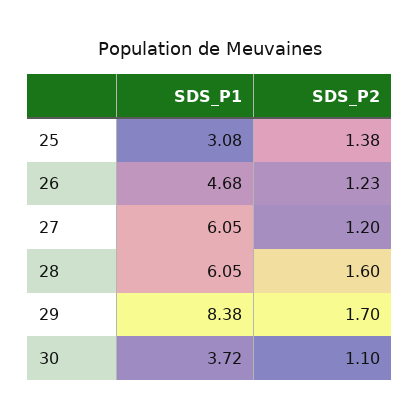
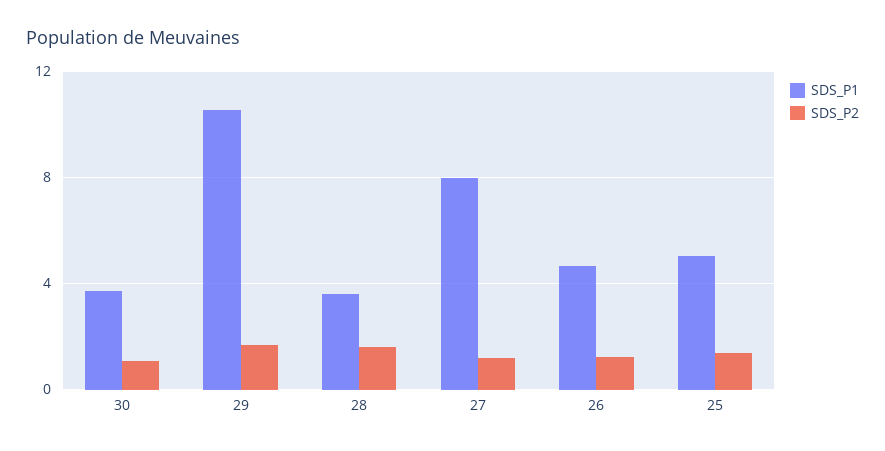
SDS_P1, 25: 3.08 -> 5
SDS_P1, 27: 6.05 -> 8
SDS_P1, 28: 6.05 -> 3.5
SDS_P1, 29: 8.38 -> 10.5

